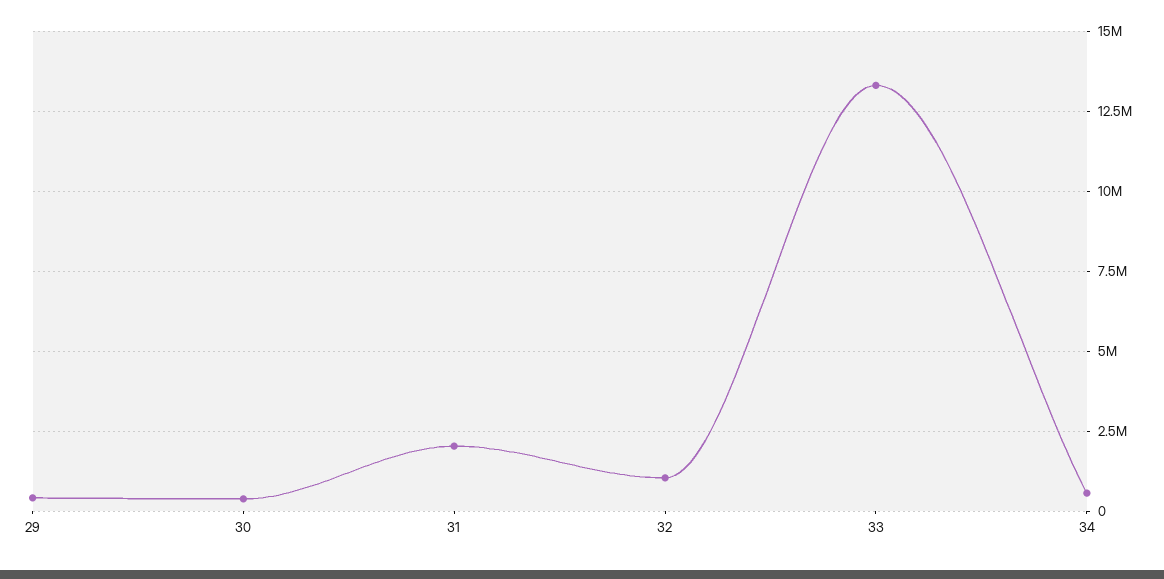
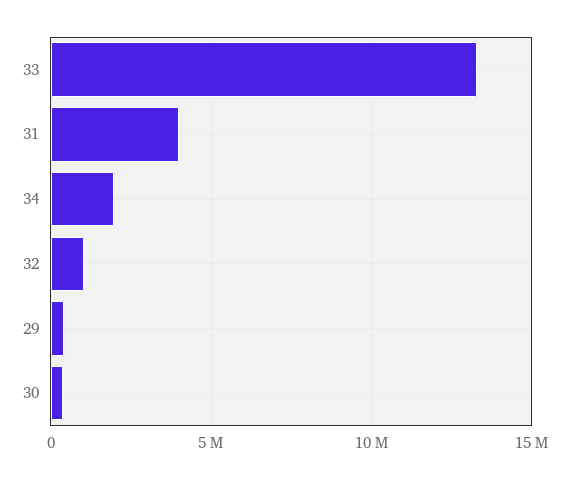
31: 2000000 -> 4000000
34: 500000 -> 2000000

